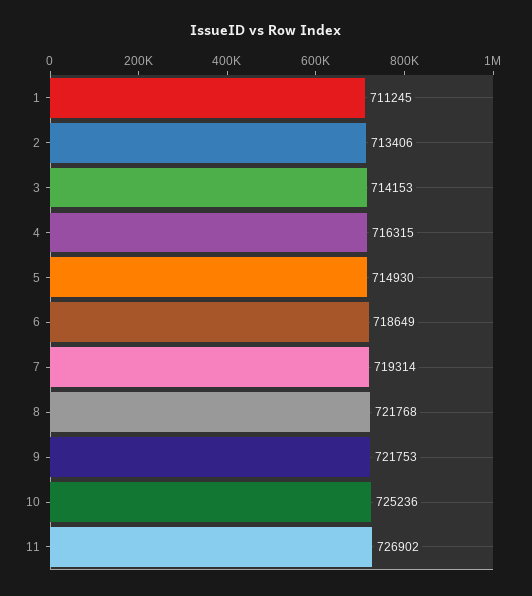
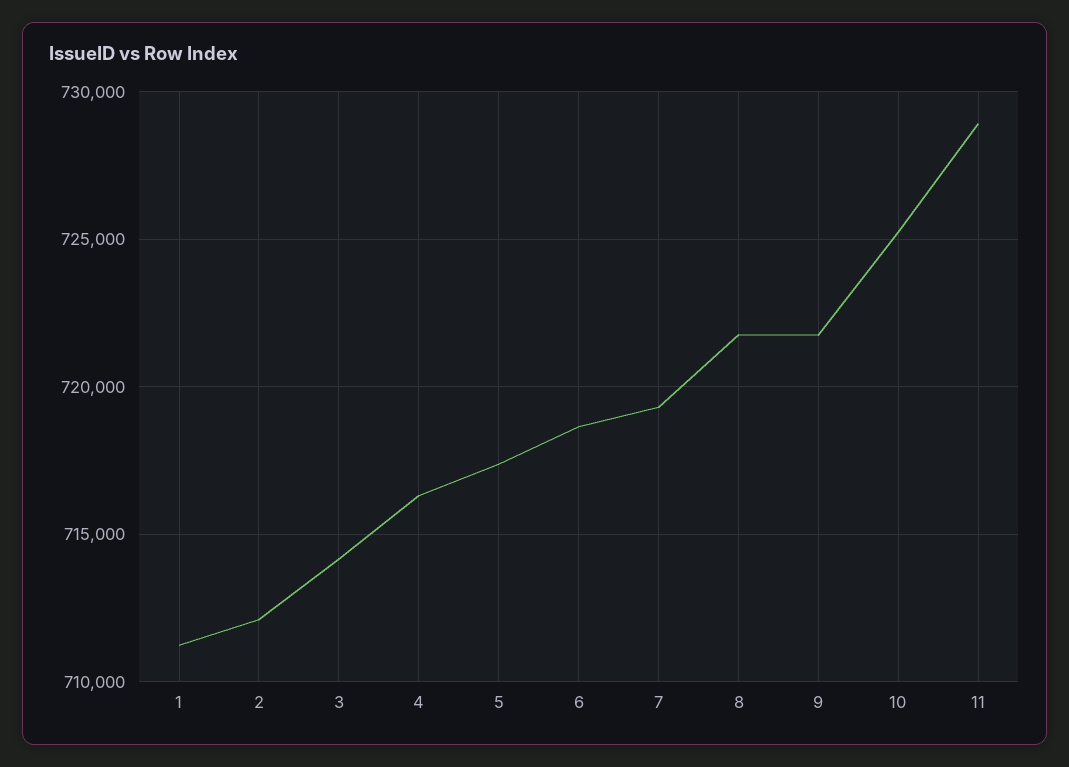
2: 713406 -> 712000
5: 714930 -> 717500
11: 726902 -> 729000

